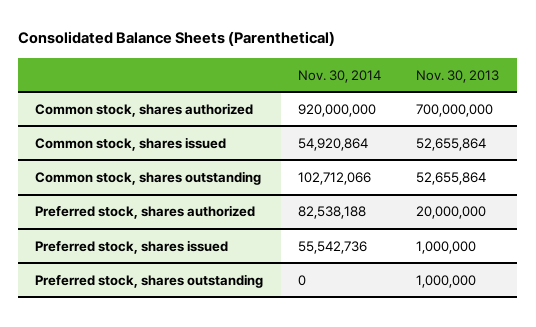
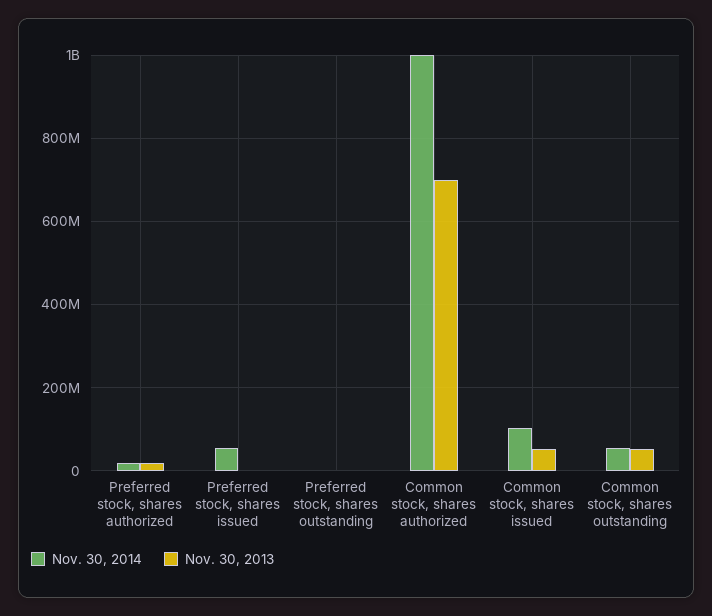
Nov. 30, 2014, Common stock, shares authorized: 920000000 -> 1000000000
Nov. 30, 2014, Common stock, shares issued: 54920864 -> 100000000
Nov. 30, 2014, Common stock, shares outstanding: 102712066 -> 60000000
Nov. 30, 2014, Preferred stock, shares authorized: 82538188 -> 20000000

